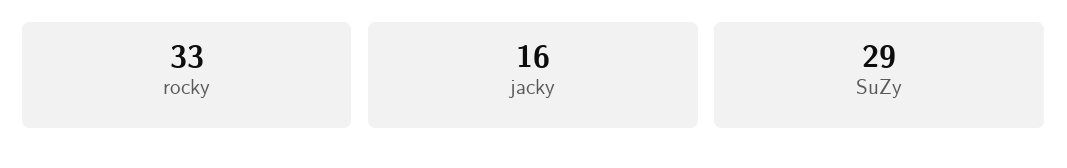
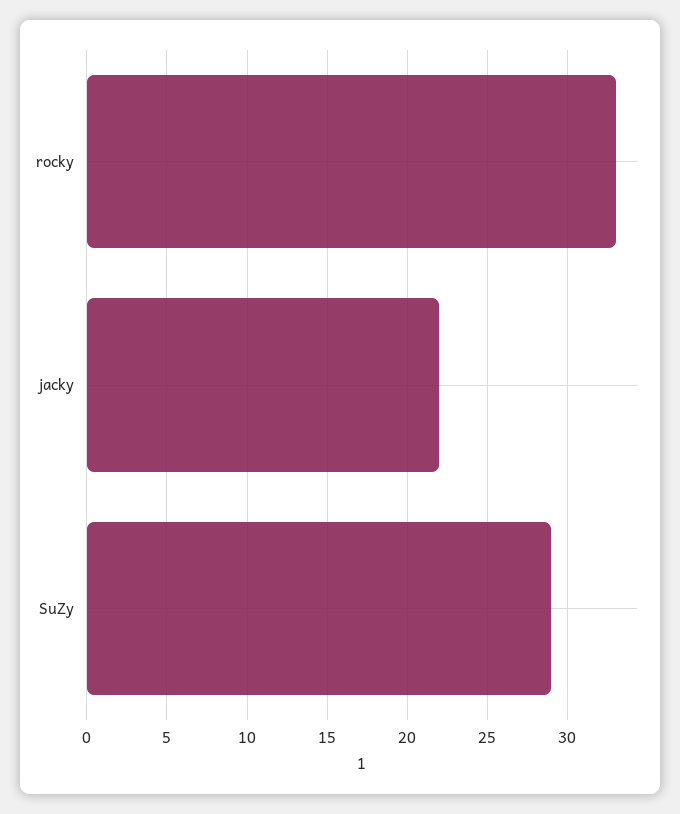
jacky: 16 -> 22

